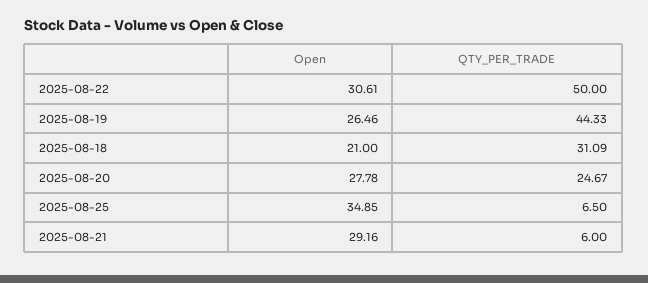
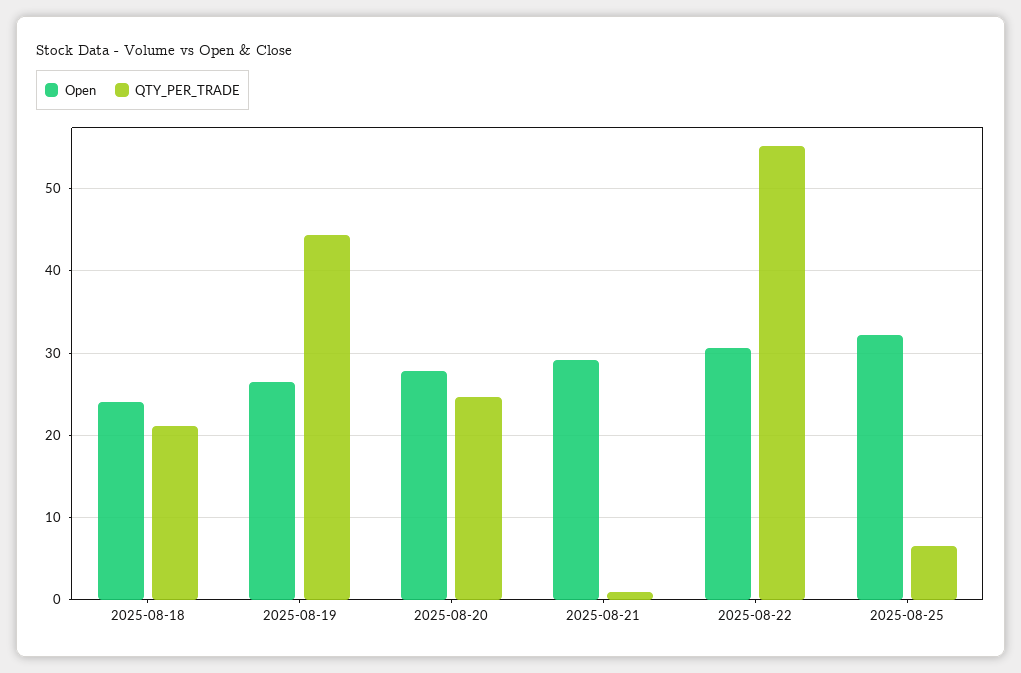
QTY_PER_TRADE, 2025-08-22: 50 -> 55
Open, 2025-08-18: 21 -> 24
QTY_PER_TRADE, 2025-08-18: 31.09 -> 21
Open, 2025-08-25: 34.85 -> 32
QTY_PER_TRADE, 2025-08-21: 6 -> 1

